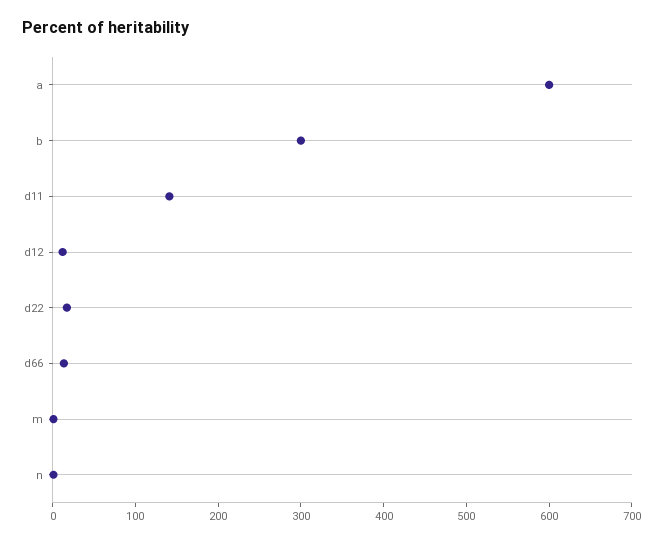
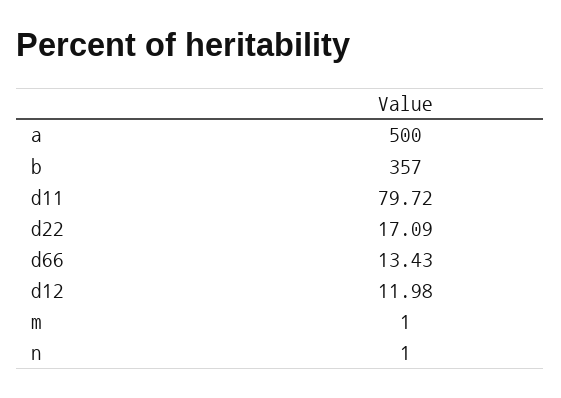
a: 600 -> 500
b: 300 -> 357
d11: 140 -> 79.72

